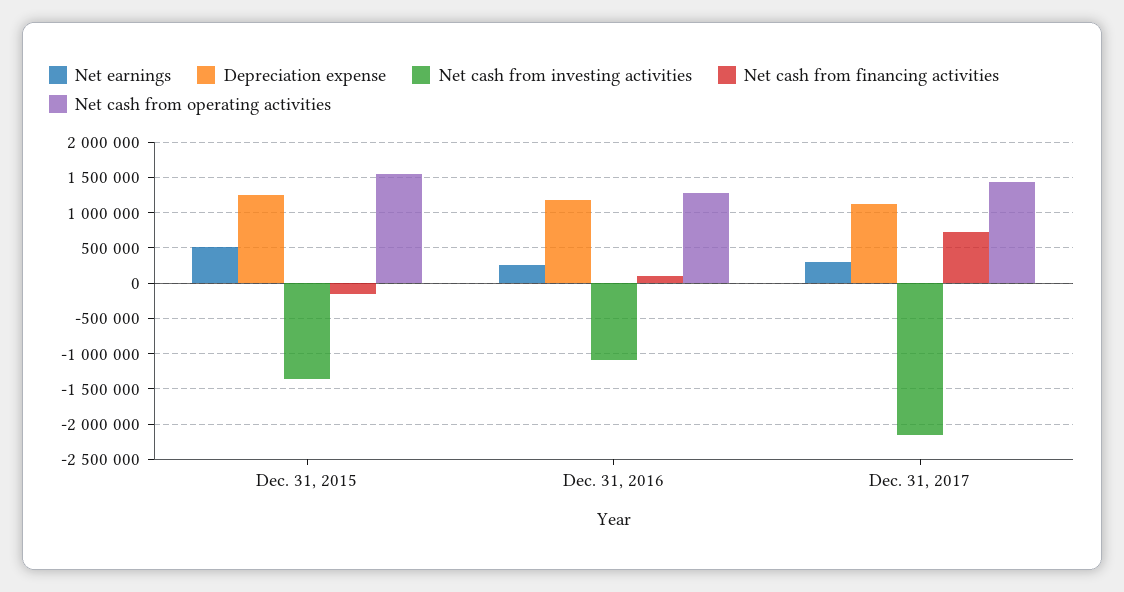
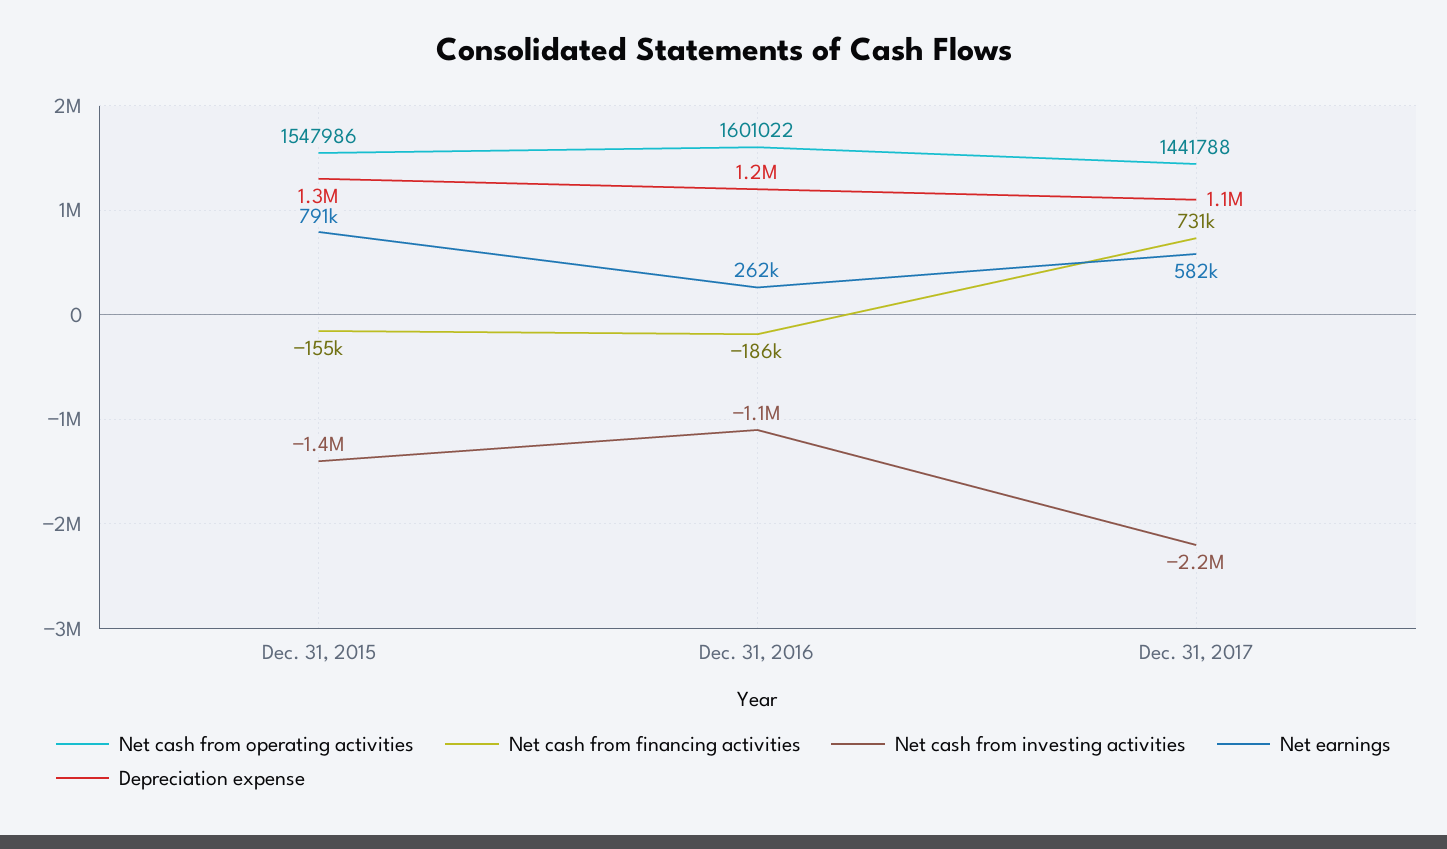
Net earnings, Dec. 31, 2015: 500000 -> 791000
Net cash from financing activities, Dec. 31, 2016: 100000 -> -186000
Net cash from operating activities, Dec. 31, 2016: 1300000 -> 1601022
Net earnings, Dec. 31, 2017: 300000 -> 582000

